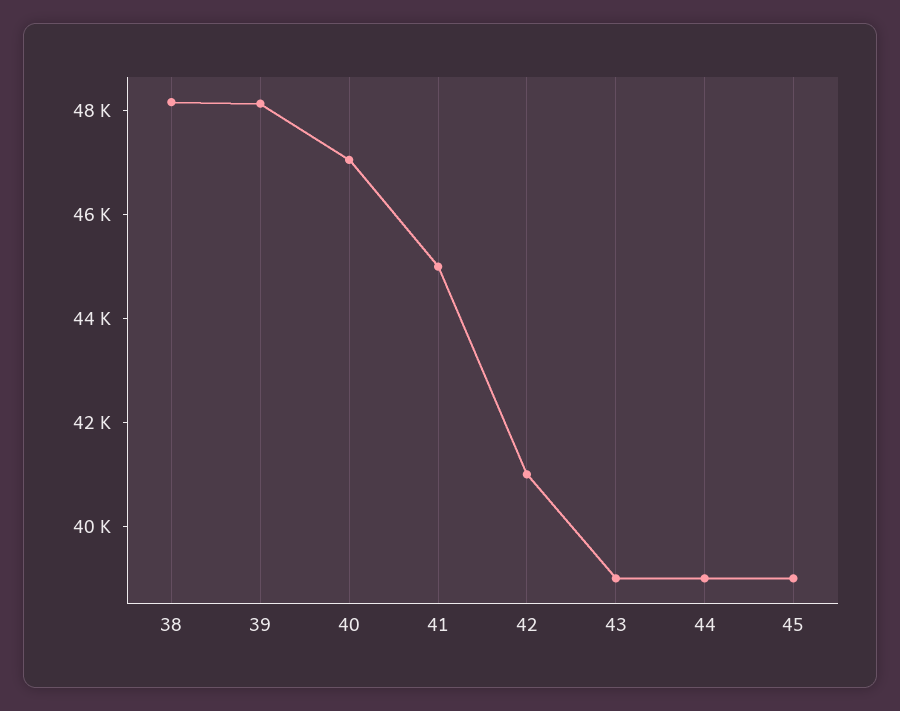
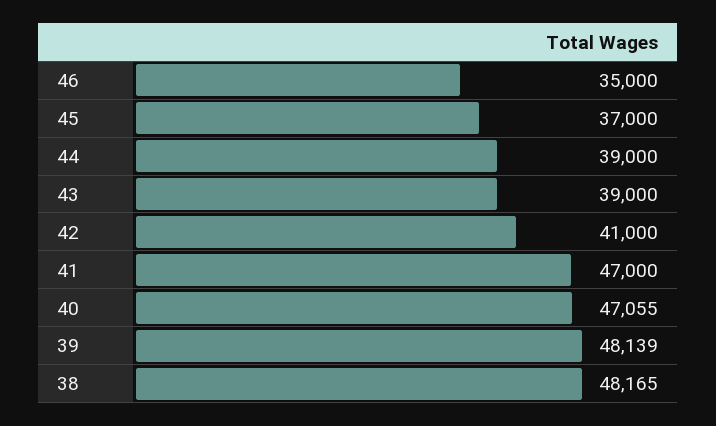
41: 45000 -> 47000
45: 39000 -> 37000
46: none -> 35000

